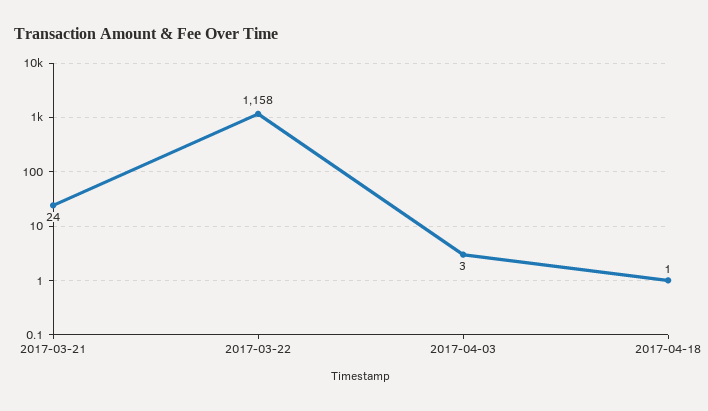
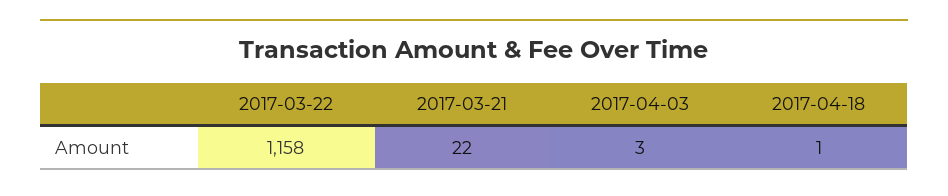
2017-03-21: 24 -> 22

